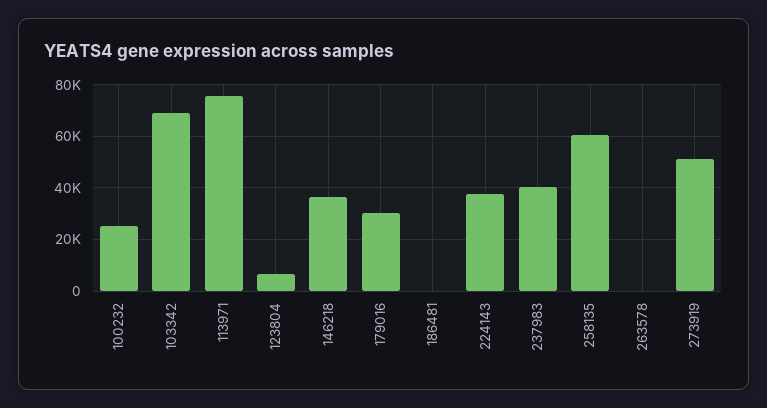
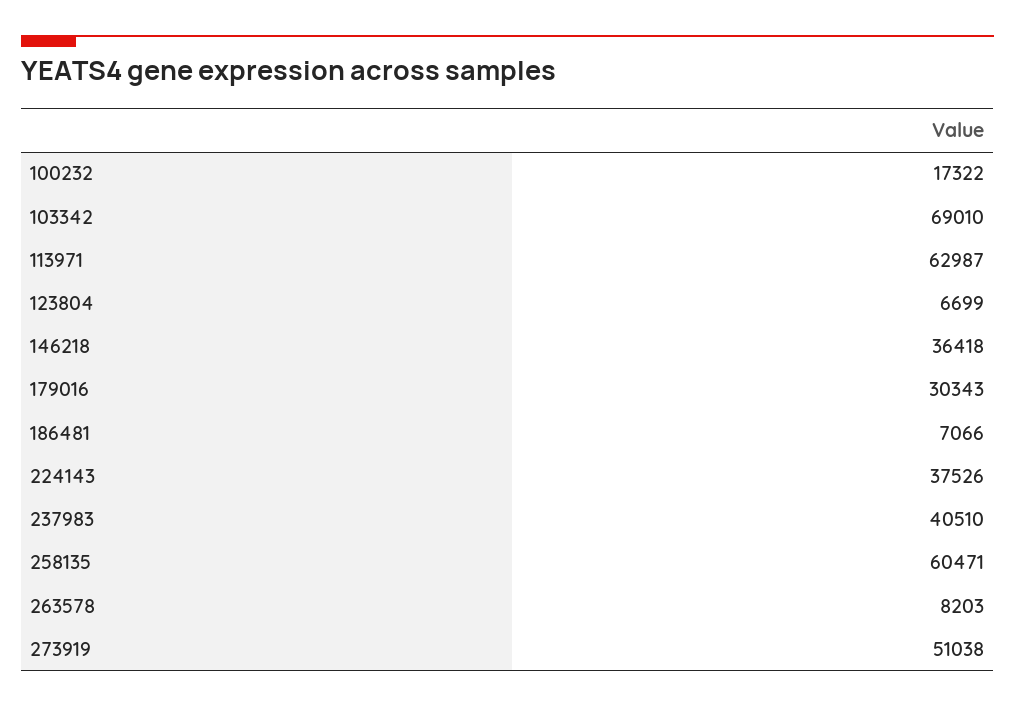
100232: 25000 -> 17322
113971: 75000 -> 62987
186481: 0 -> 7066
263578: 0 -> 8203

